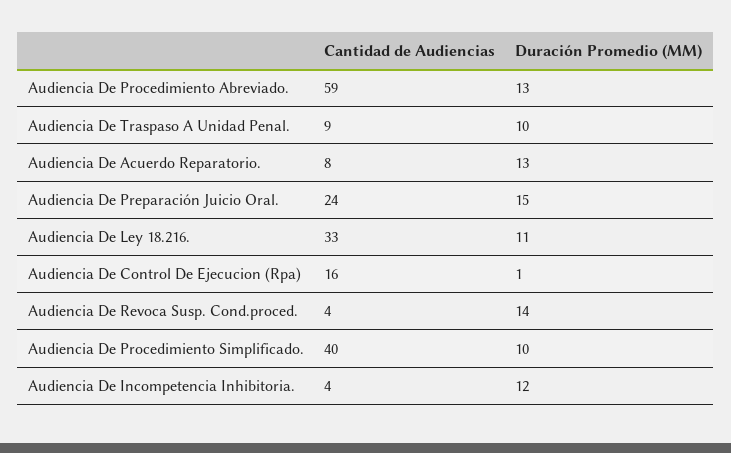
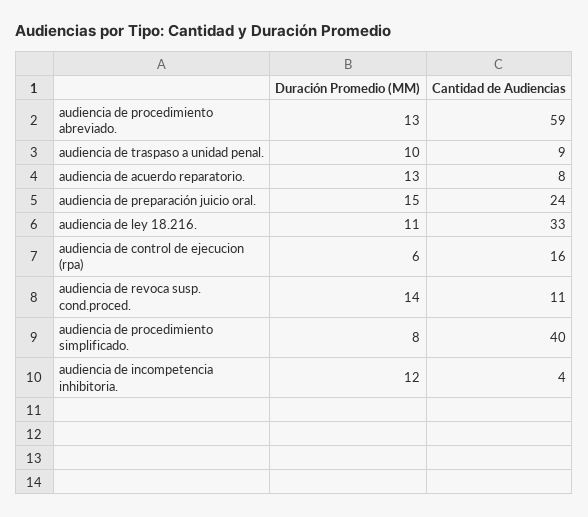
Duración Promedio (MM), Audiencia De Control De Ejecucion (Rpa): 1 -> 6
Cantidad de Audiencias, Audiencia De Revoca Susp. Cond.proced.: 4 -> 11
Duración Promedio (MM), Audiencia De Procedimiento Simplificado.: 10 -> 8

